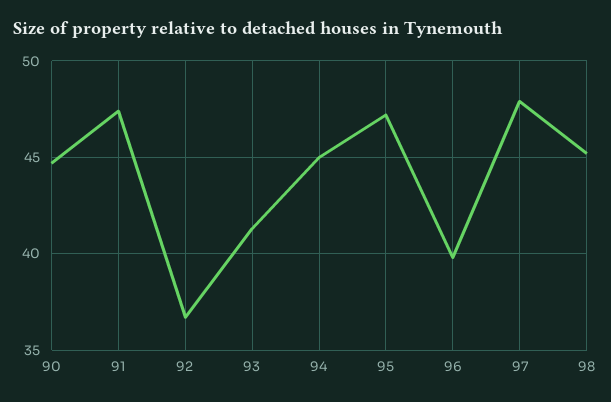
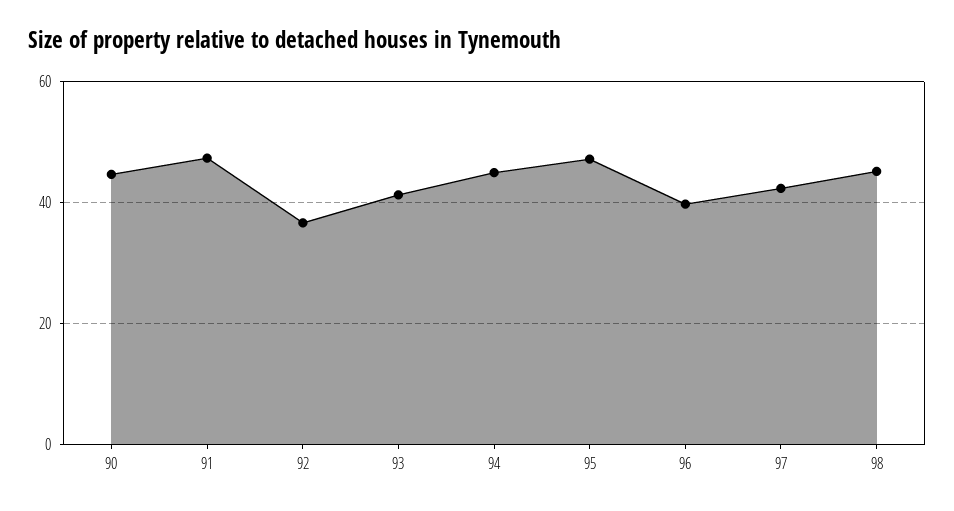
97: 48 -> 42

